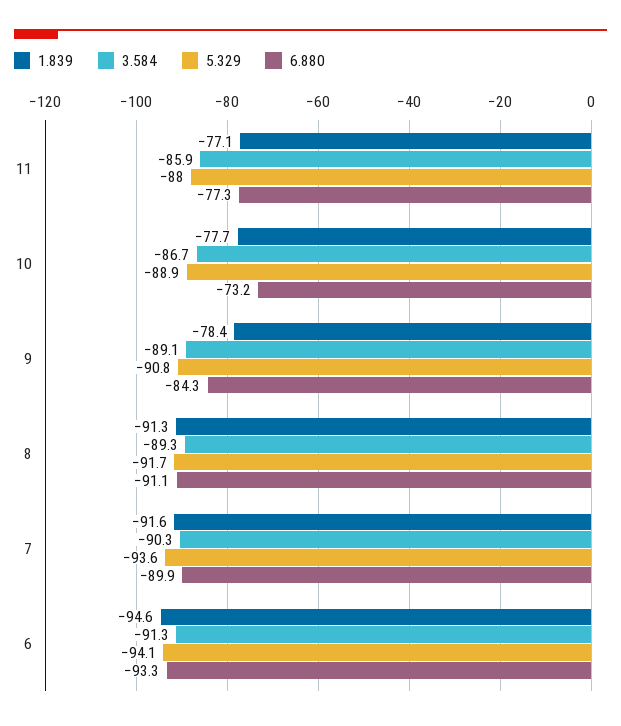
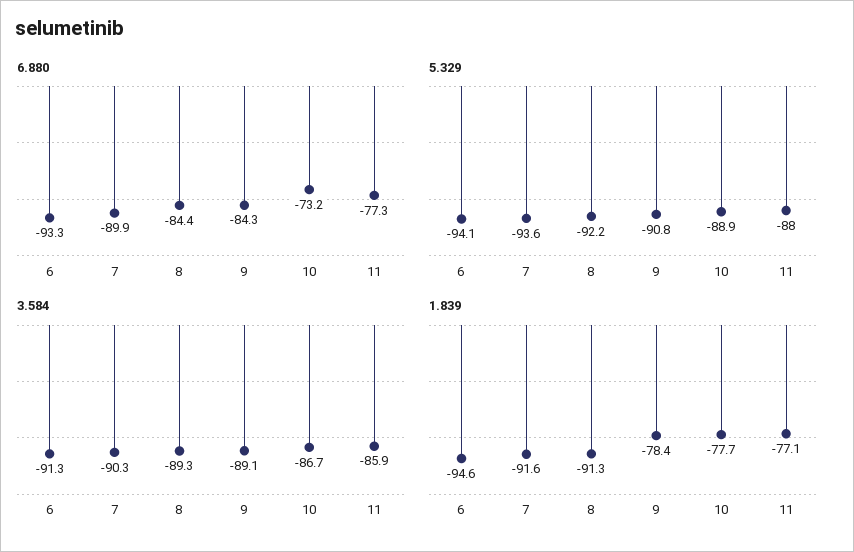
5.329, 8: -91.7 -> -92.2
6.880, 8: -91.1 -> -84.4

